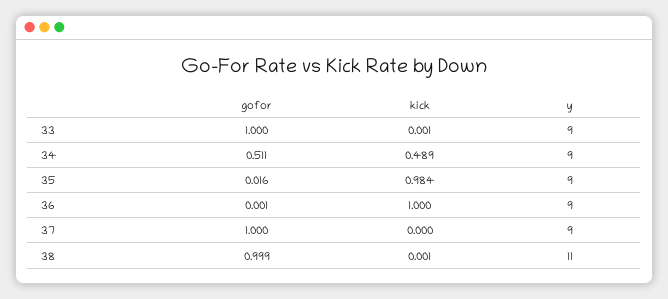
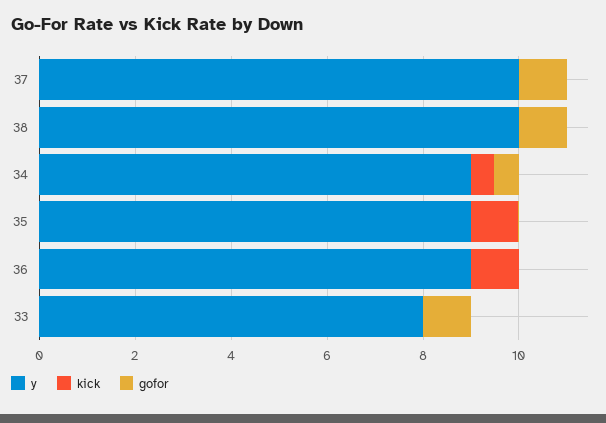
y, 33: 9 -> 8
y, 37: 9 -> 10
y, 38: 11 -> 10

